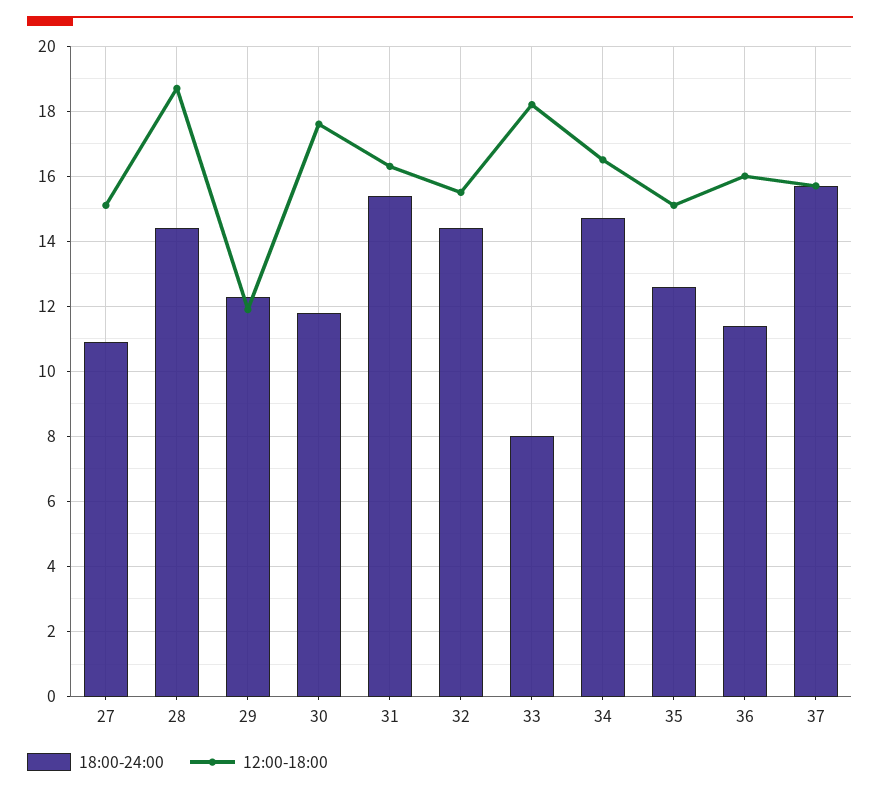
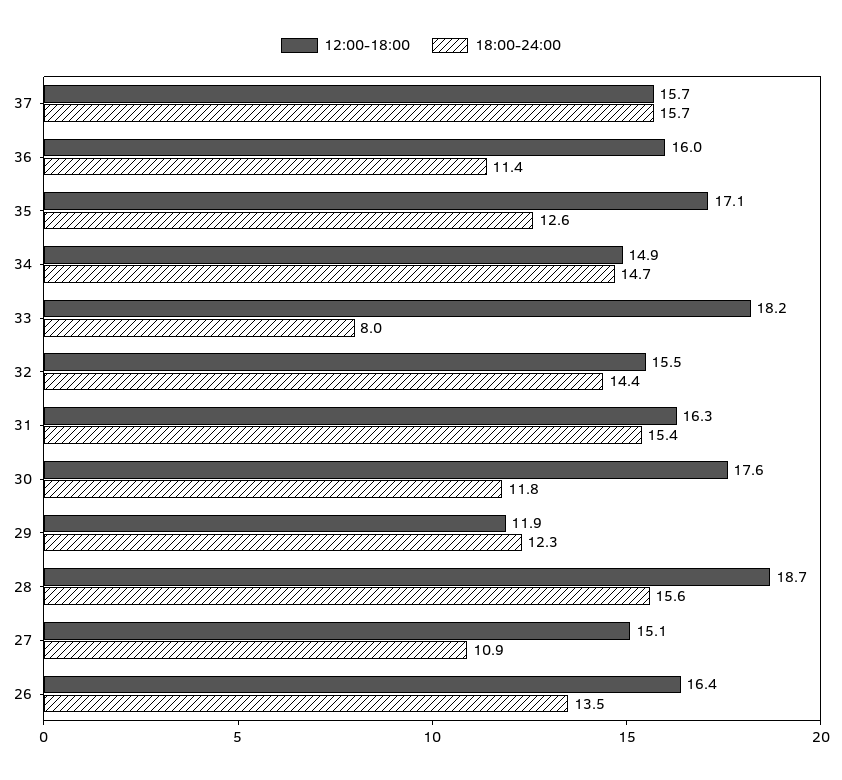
18:00-24:00, 28: 14.5 -> 15.6
12:00-18:00, 34: 16.5 -> 14.9
12:00-18:00, 35: 15 -> 17.1
12:00-18:00, 26: none -> 16.4
18:00-24:00, 26: none -> 13.5

